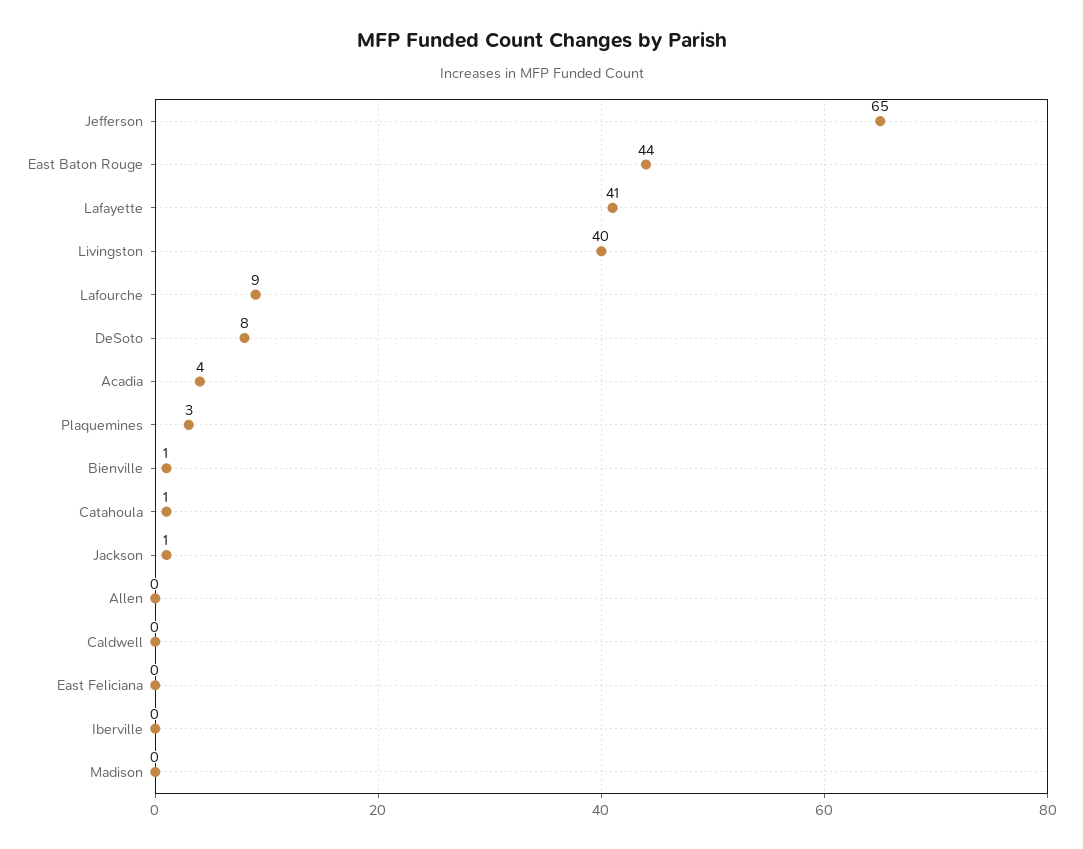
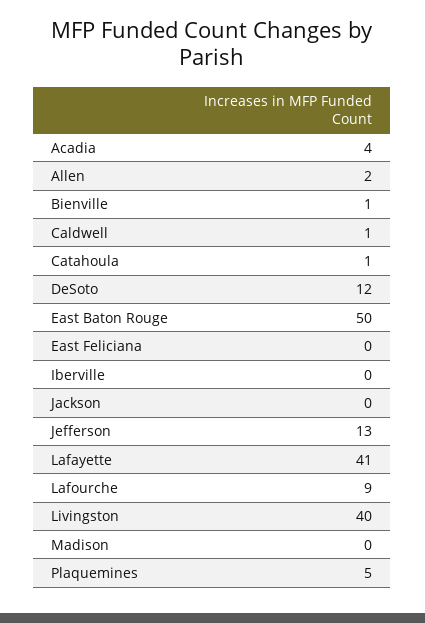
Jefferson: 65 -> 13
East Baton Rouge: 44 -> 50
DeSoto: 8 -> 12
Plaquemines: 3 -> 5
Jackson: 1 -> 0
Allen: 0 -> 2
Caldwell: 0 -> 1

